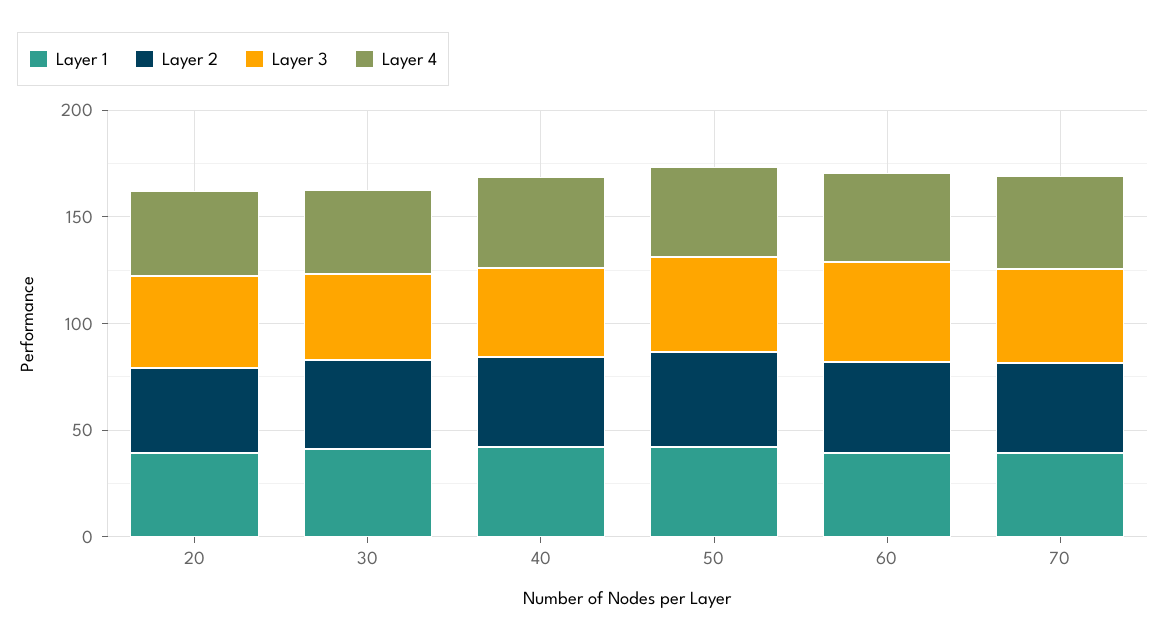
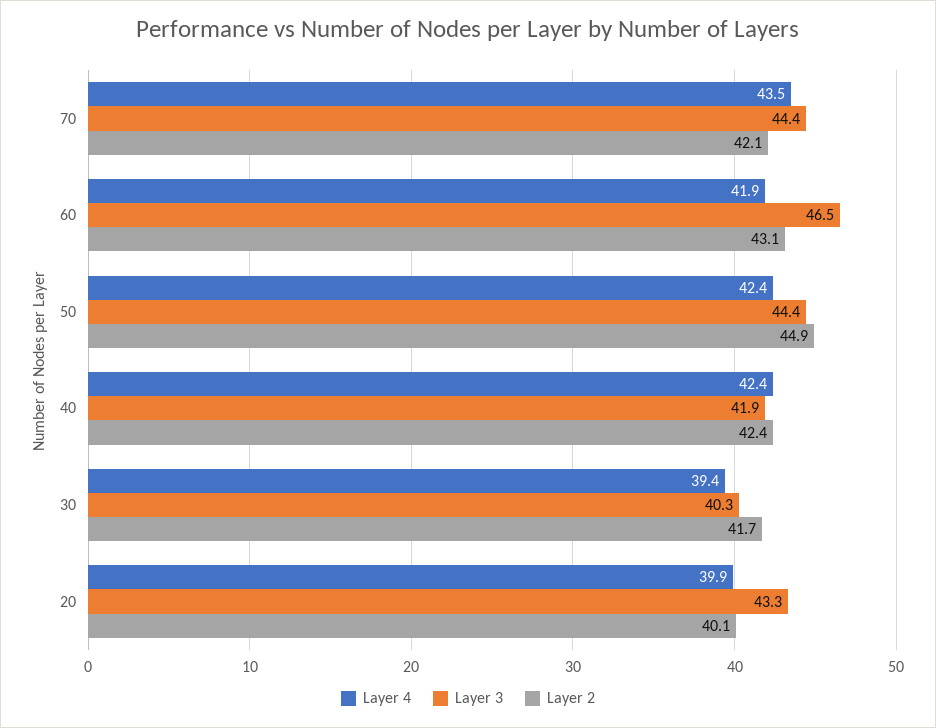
Layer 1, 20: 40 -> none
Layer 1, 30: 40 -> none
Layer 1, 40: 40 -> none
Layer 1, 50: 40 -> none
Layer 1, 60: 40 -> none
Layer 1, 70: 40 -> none

